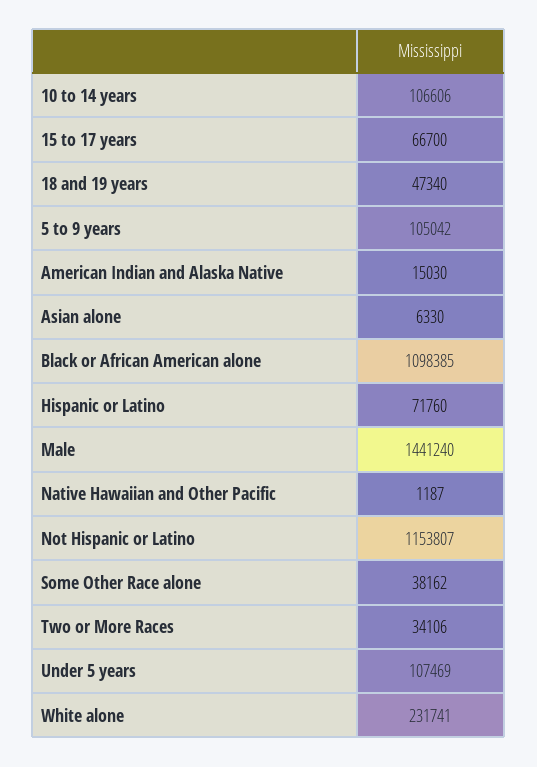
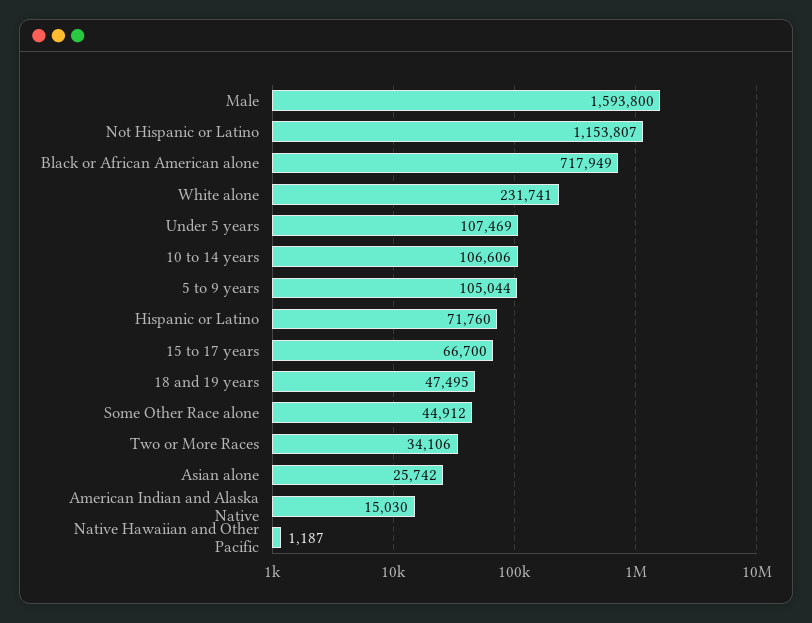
18 and 19 years: 47340 -> 47495
5 to 9 years: 105042 -> 105044
Asian alone: 6330 -> 25742
Black or African American alone: 1098385 -> 717949
Male: 1441240 -> 1593800
Some Other Race alone: 38162 -> 44912

